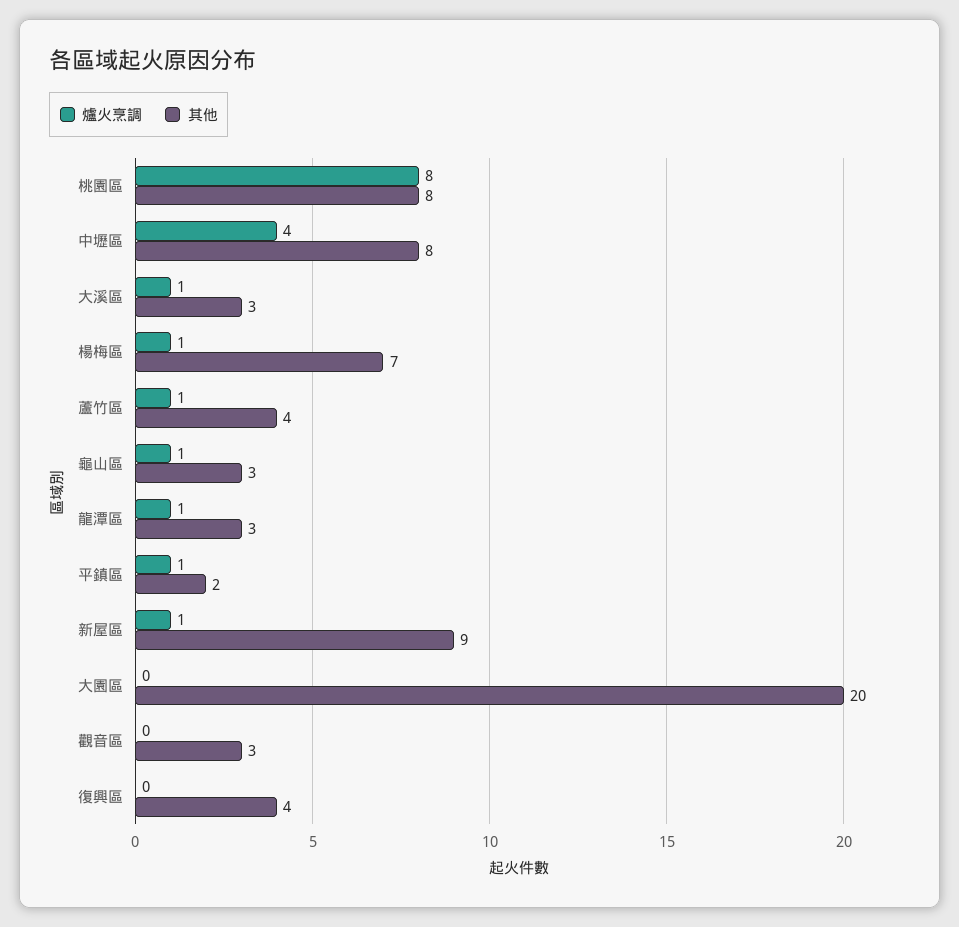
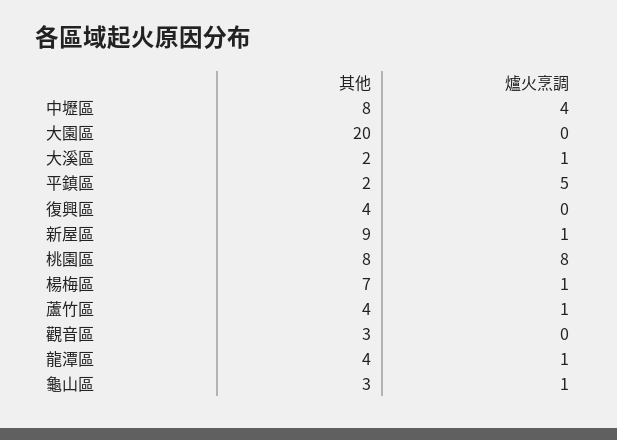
其他, 大溪區: 3 -> 2
其他, 龍潭區: 3 -> 4
爐火烹調, 平鎮區: 1 -> 5

